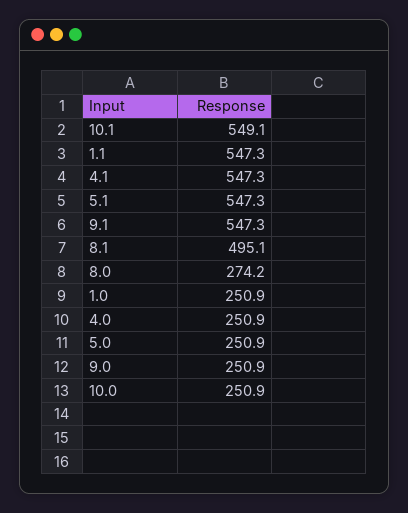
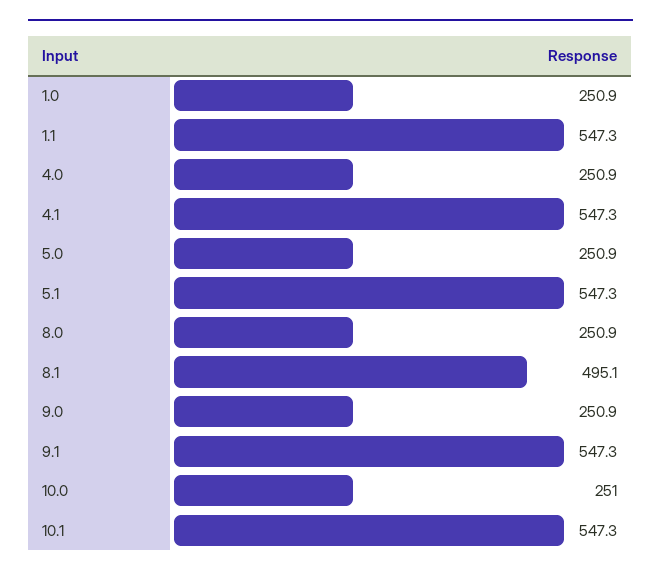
10.1: 549.1 -> 547.3
8.0: 274.2 -> 250.9
10.0: 250.9 -> 251

